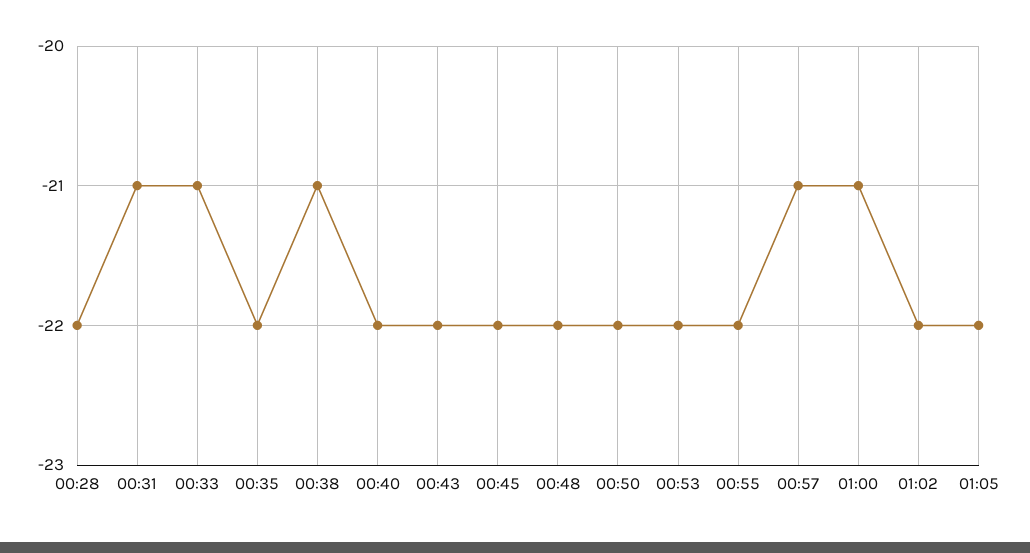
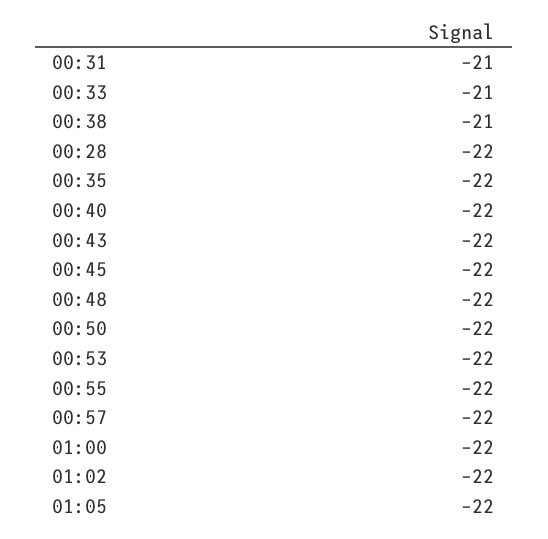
00:57: -21 -> -22
01:00: -21 -> -22

